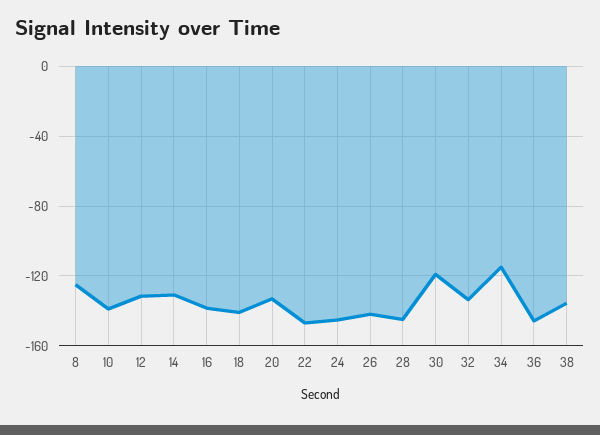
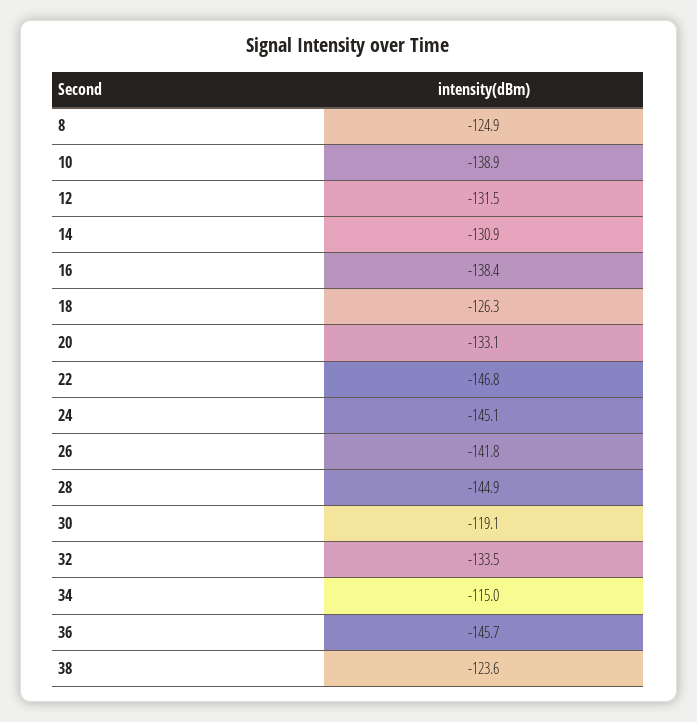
18: -140 -> -126.3
38: -135 -> -123.6

